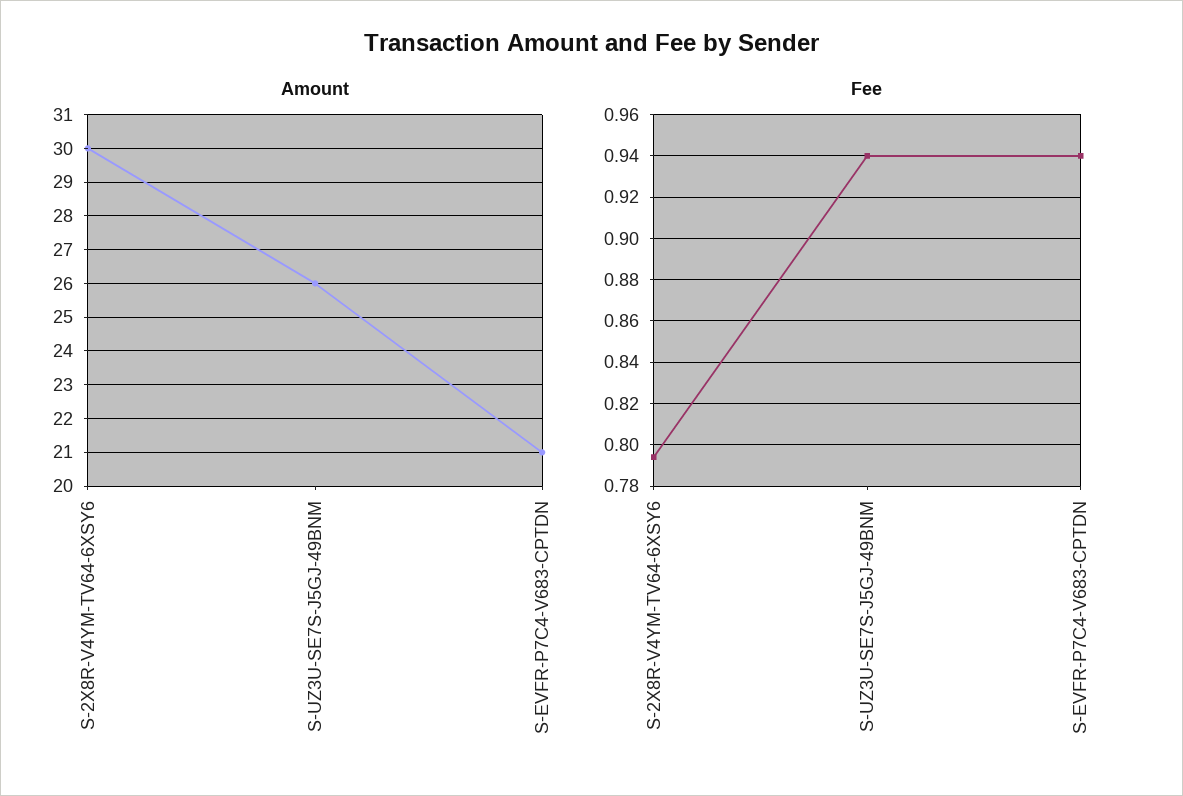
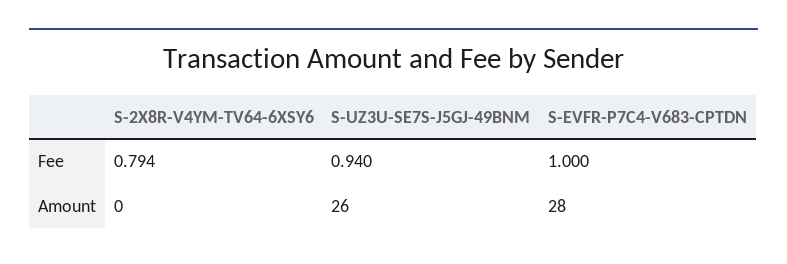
Amount, S-2X8R-V4YM-TV64-6XSY6: 30 -> 0
Amount, S-EVFR-P7C4-V683-CPTDN: 21 -> 28
Fee, S-EVFR-P7C4-V683-CPTDN: 0.94 -> 1

